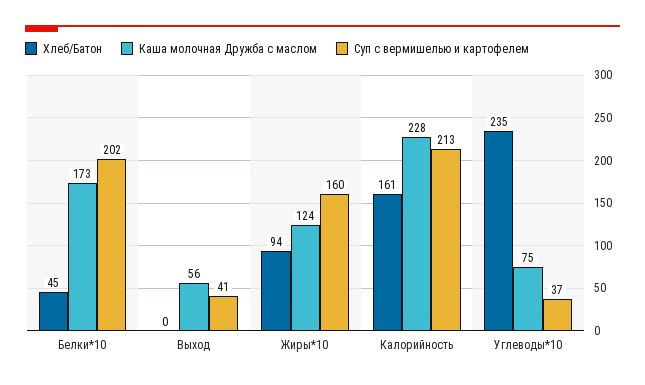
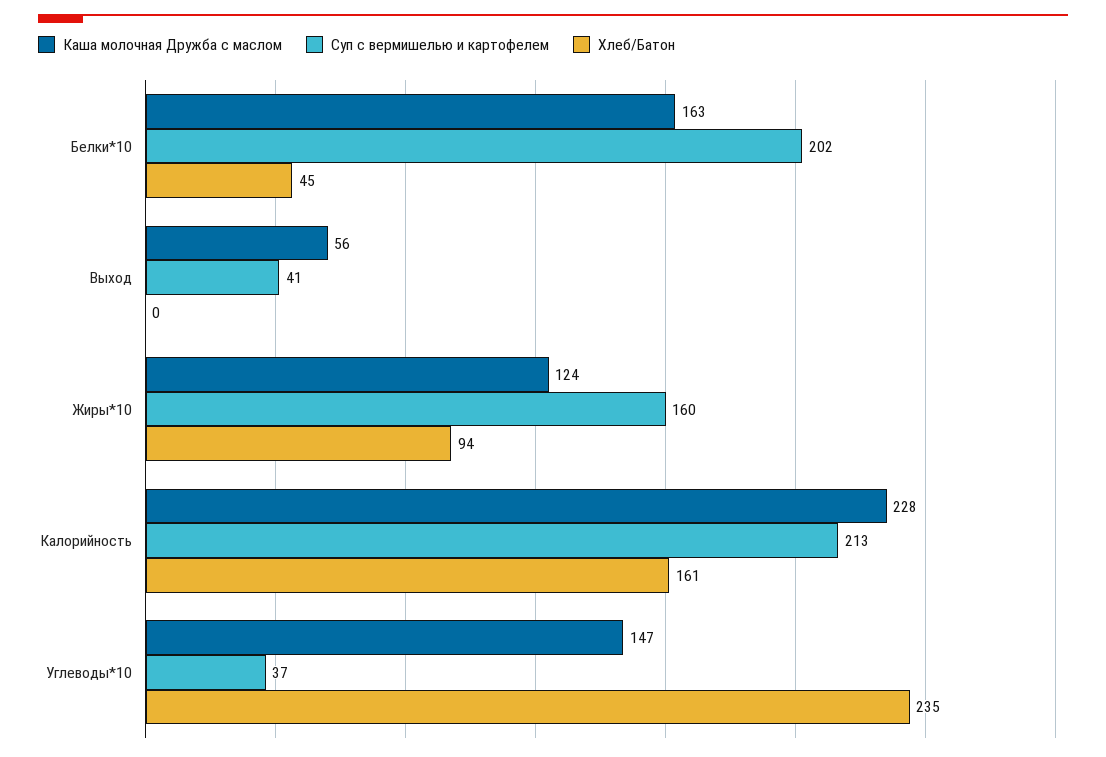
Каша молочная Дружба с маслом, Белки*10: 173 -> 163
Каша молочная Дружба с маслом, Углеводы*10: 75 -> 147

